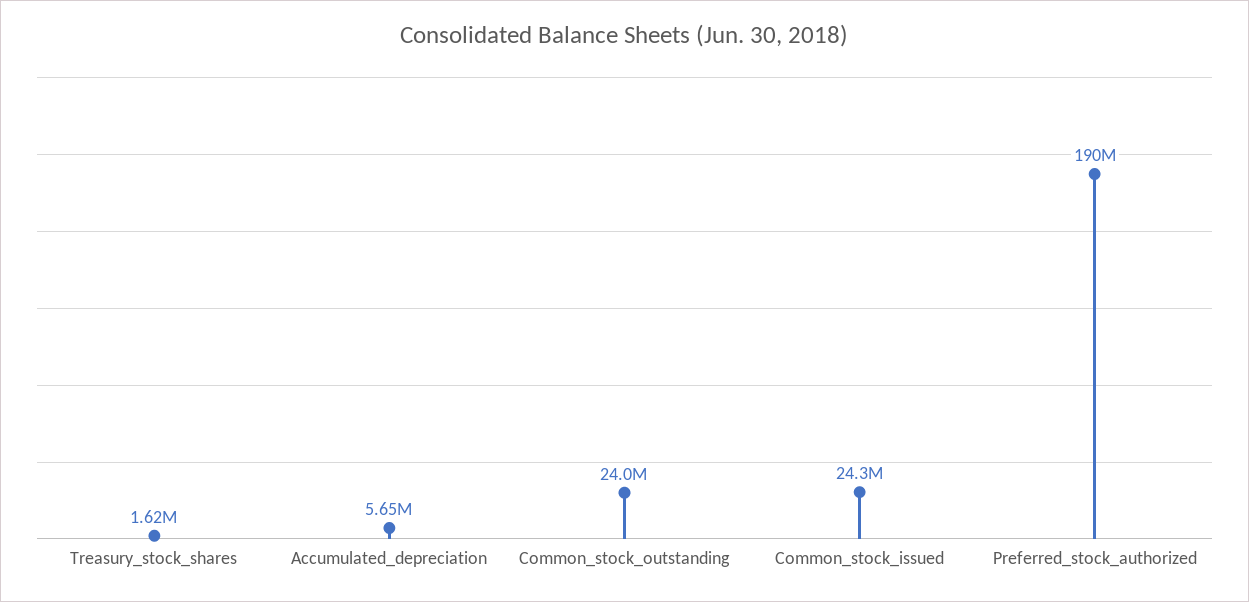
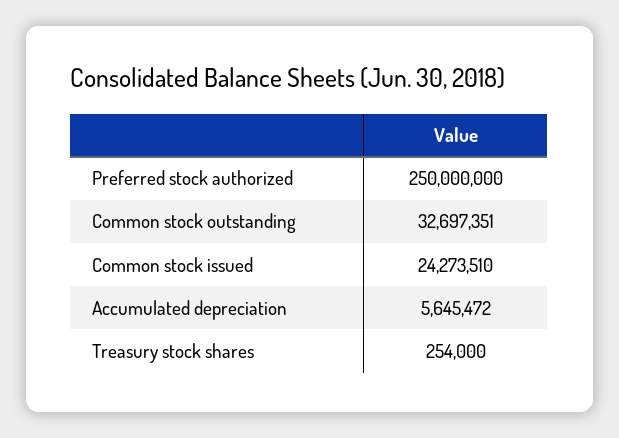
Treasury_stock_shares: 1620000 -> 254000
Common_stock_outstanding: 24000000 -> 32697351
Preferred_stock_authorized: 190000000 -> 250000000

